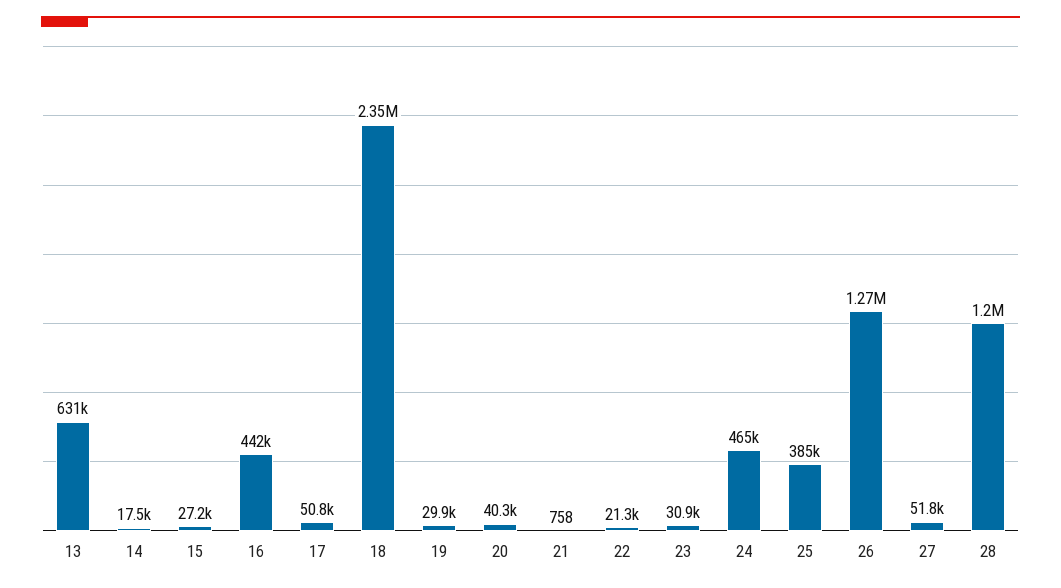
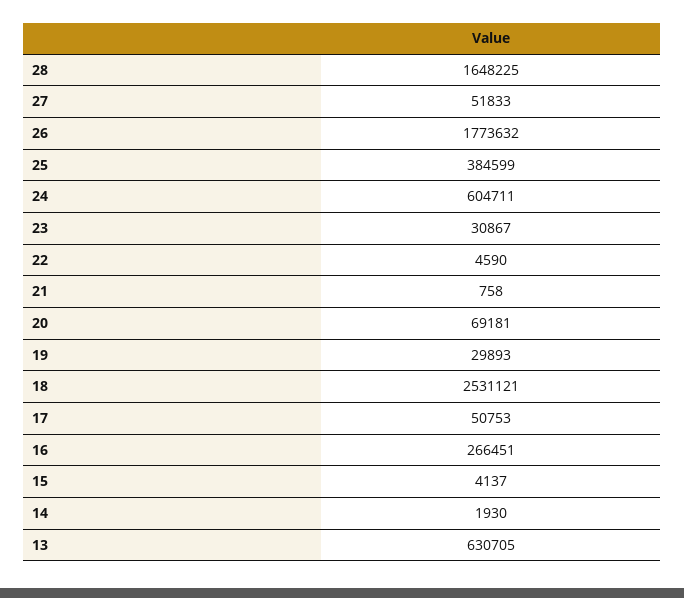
14: 17500 -> 1930
15: 27200 -> 4137
16: 442000 -> 266451
18: 2350000 -> 2531121
20: 40300 -> 69181
22: 21300 -> 4590
24: 465000 -> 604711
26: 1270000 -> 1773632
28: 1200000 -> 1648225

